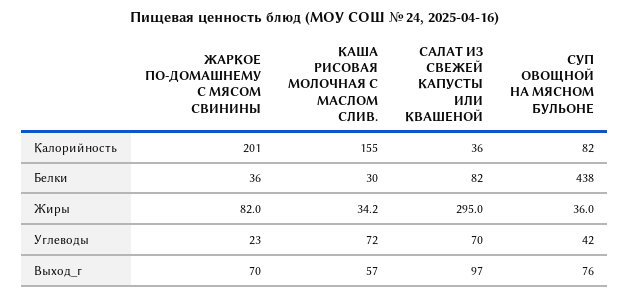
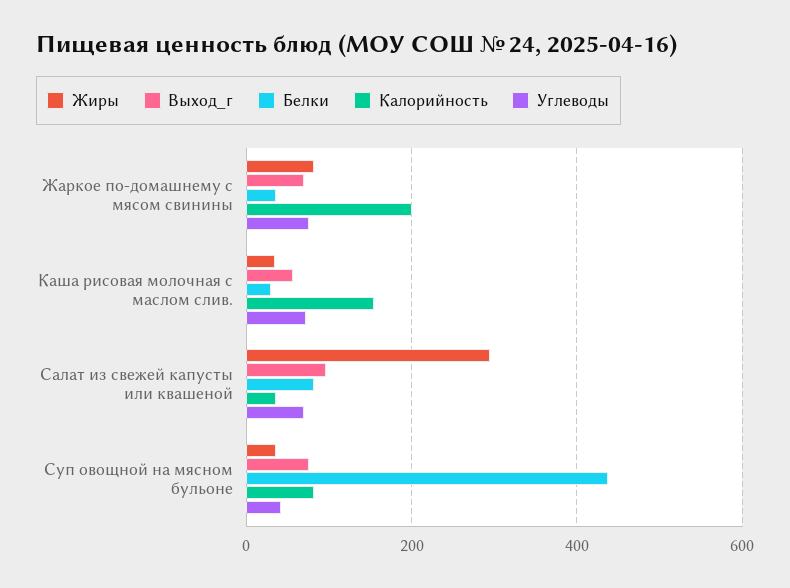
Углеводы, ЖАРКОЕ ПО-ДОМАШНЕМУ С МЯСОМ СВИНИНЫ: 23 -> 80

